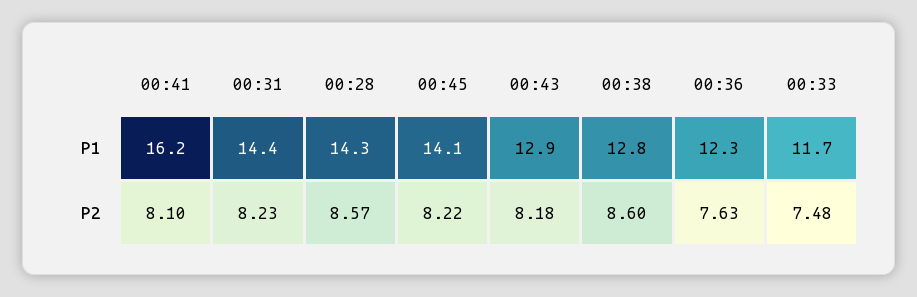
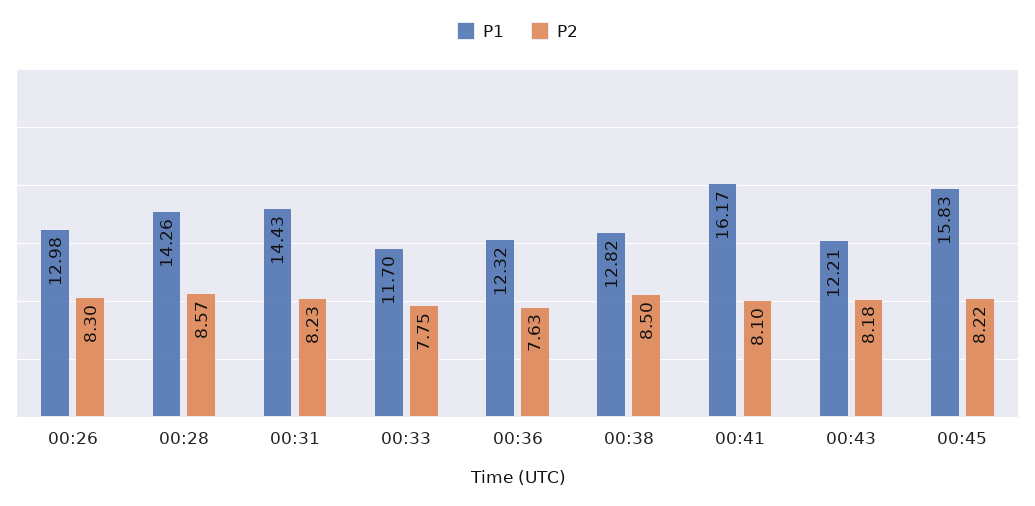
P1, 00:45: 14.1 -> 15.83
P1, 00:43: 12.9 -> 12.21
P2, 00:38: 8.6 -> 8.5
P2, 00:33: 7.48 -> 7.75
P1, 00:26: none -> 12.98
P2, 00:26: none -> 8.3

